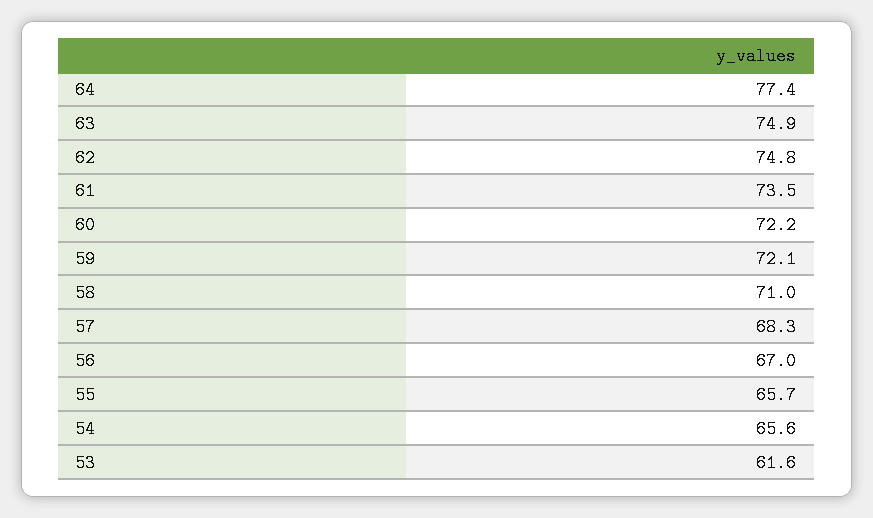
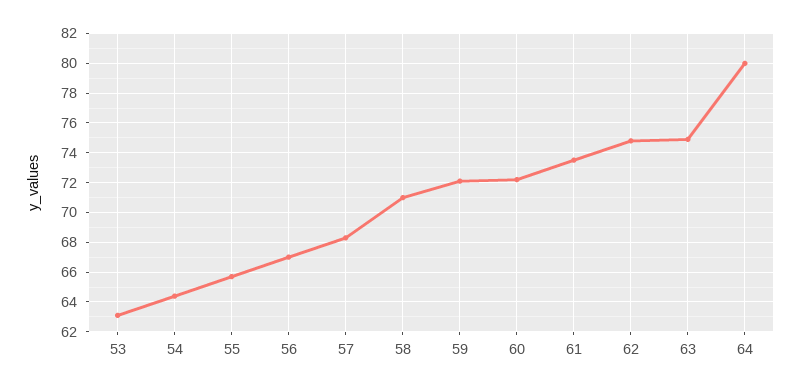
64: 77.4 -> 80
54: 65.6 -> 64.5
53: 61.6 -> 63

